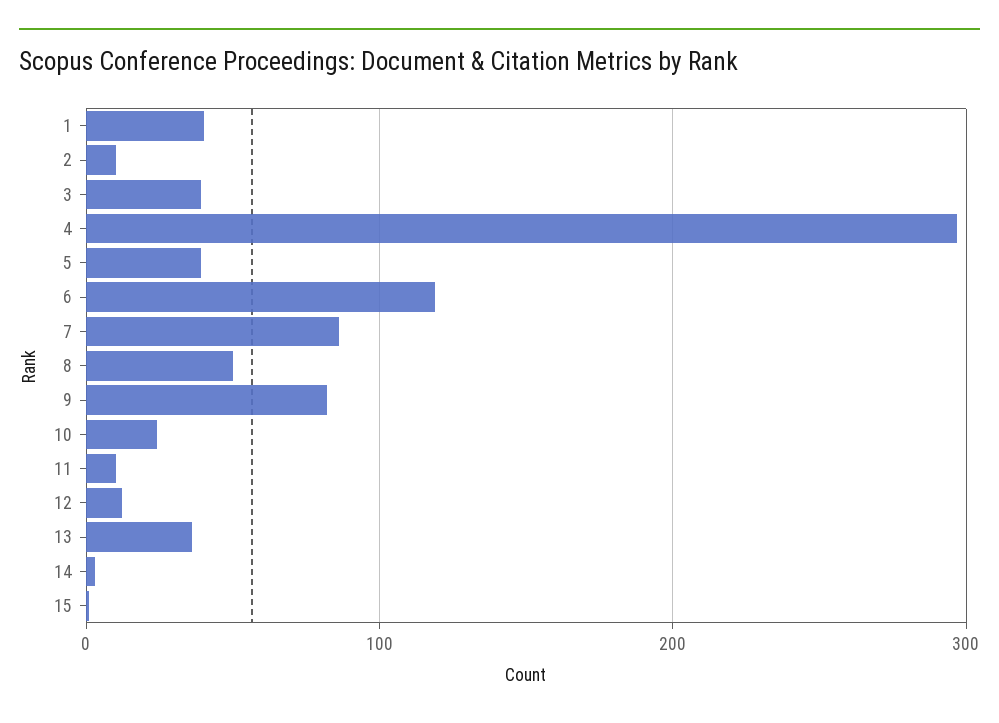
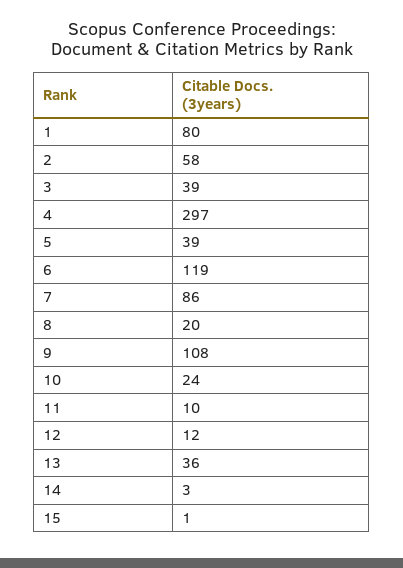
1: 40 -> 80
2: 10 -> 58
8: 50 -> 20
9: 80 -> 108

